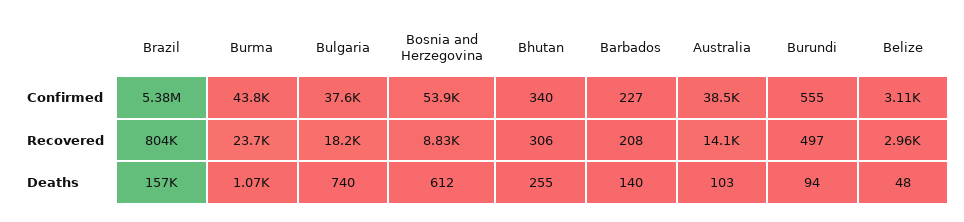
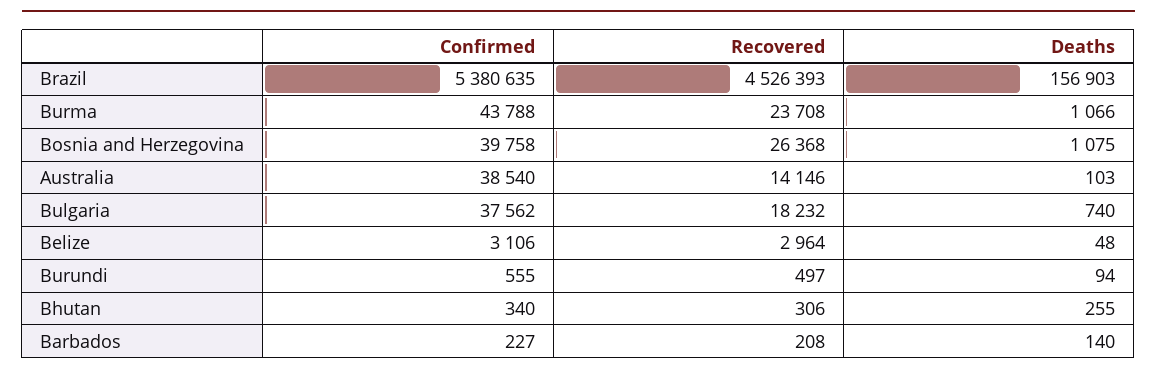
Bosnia and Herzegovina, Confirmed: 53900 -> 39758
Brazil, Recovered: 804000 -> 4526393
Bosnia and Herzegovina, Recovered: 8830 -> 26368
Bosnia and Herzegovina, Deaths: 612 -> 1075

